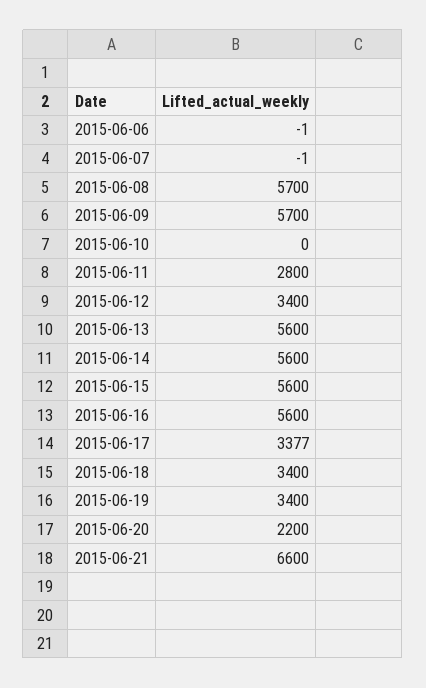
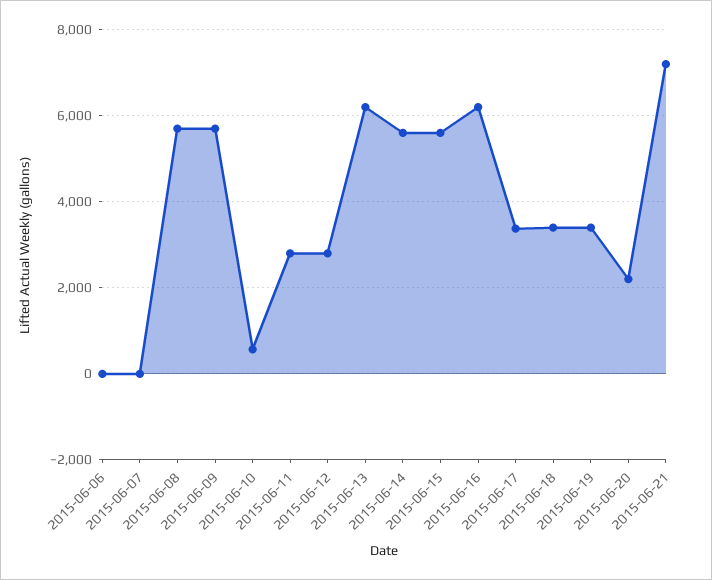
2015-06-10: 0 -> 600
2015-06-12: 3400 -> 2800
2015-06-13: 5600 -> 6200
2015-06-16: 5600 -> 6200
2015-06-21: 6600 -> 7200

